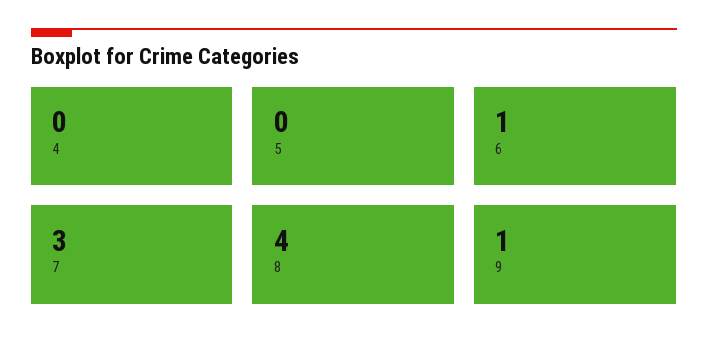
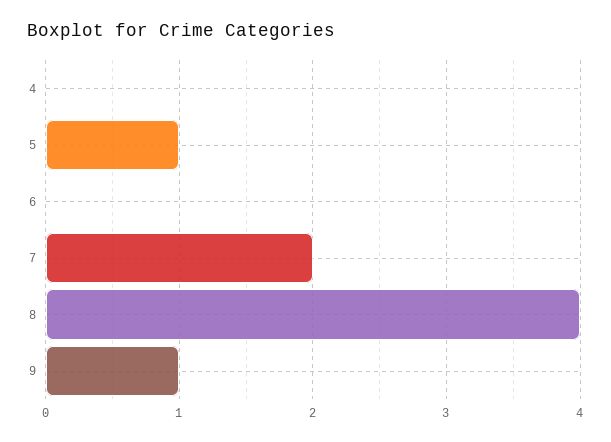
5: 0 -> 1
6: 1 -> 0
7: 3 -> 2

